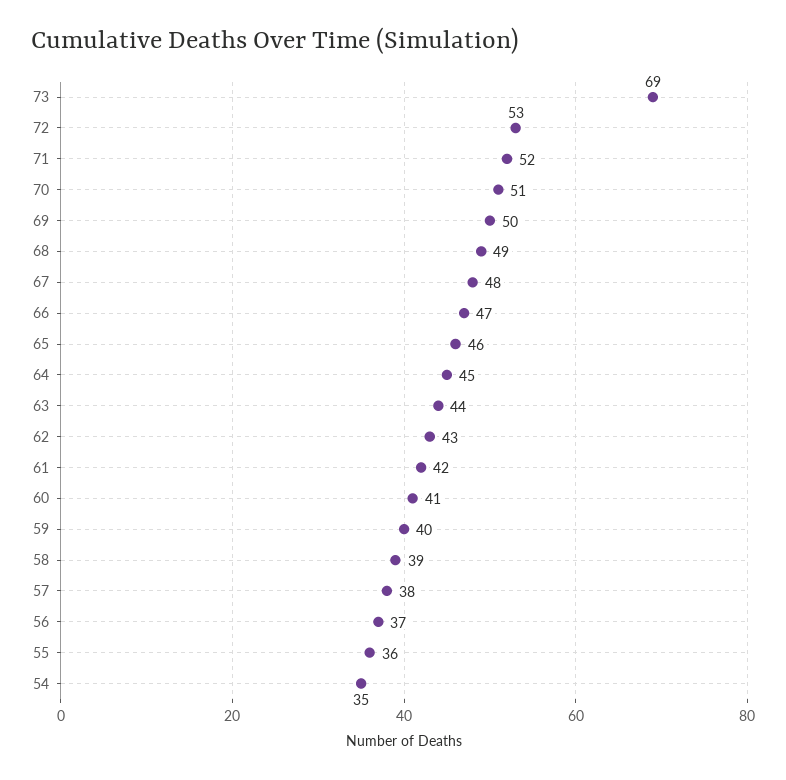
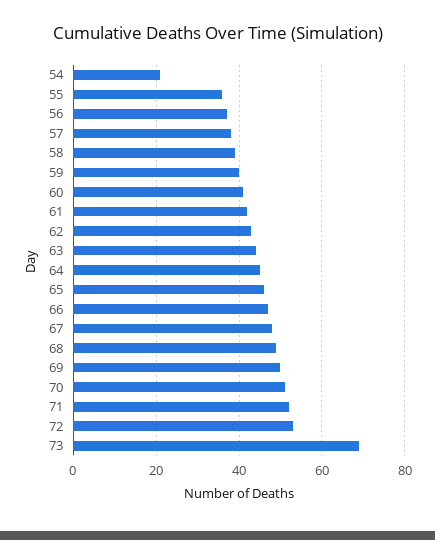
54: 35 -> 20

